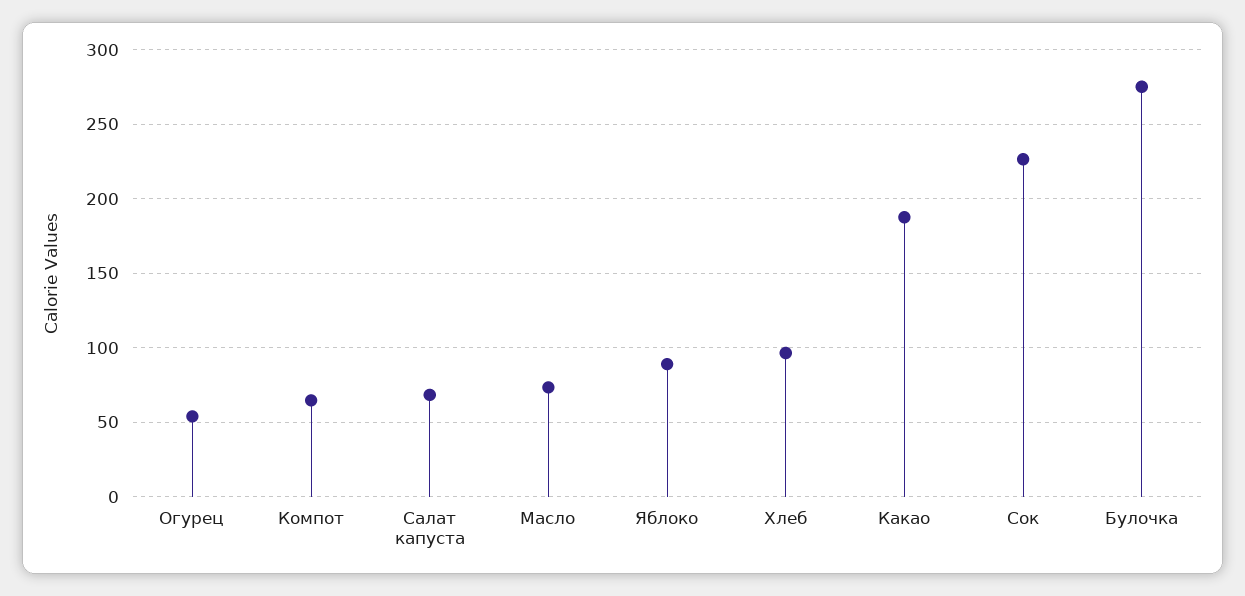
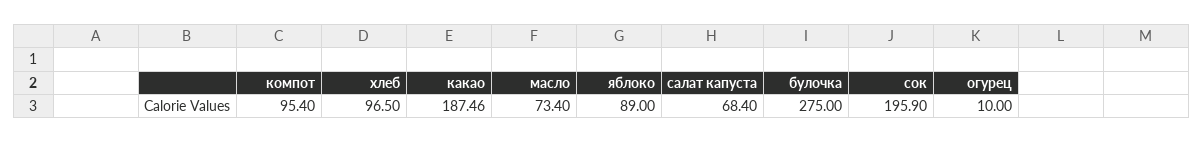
Огурец: 55 -> 10
Компот: 65 -> 95.4
Сок: 225 -> 195.9

